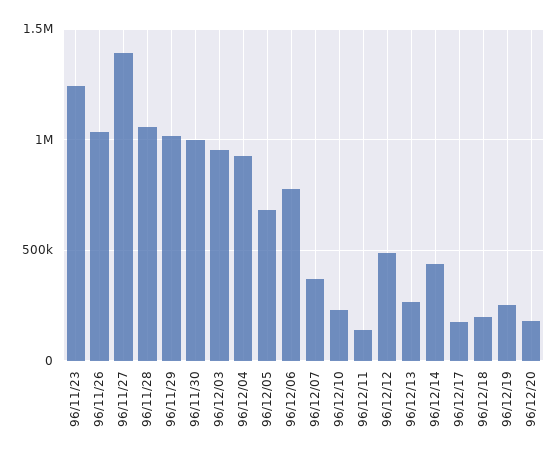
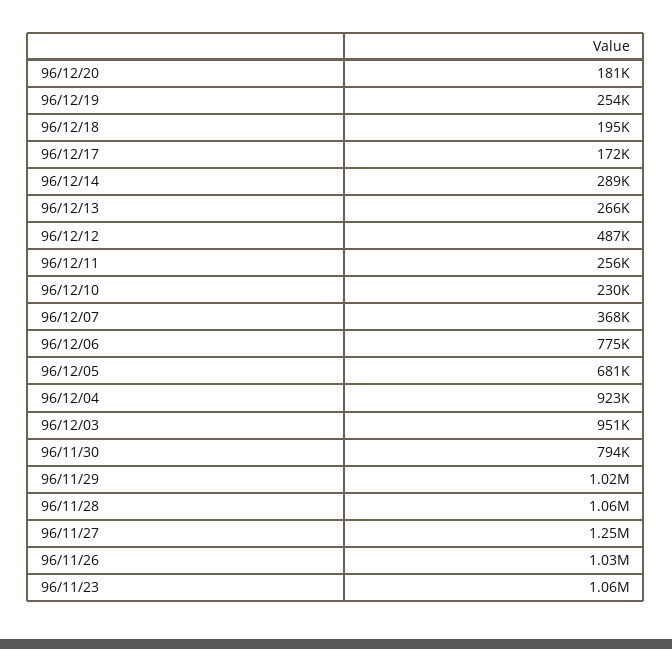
96/11/23: 1250000 -> 1060000
96/11/27: 1400000 -> 1250000
96/11/30: 1000000 -> 794000
96/12/11: 150000 -> 256000
96/12/14: 450000 -> 289000

